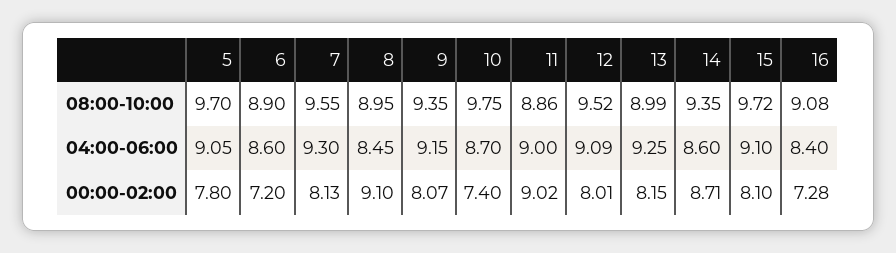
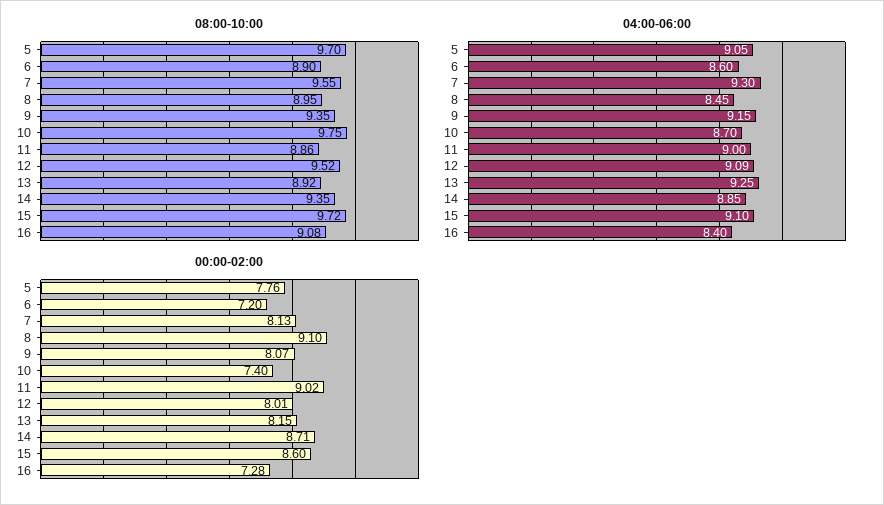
08:00-10:00, 13: 8.99 -> 8.92
04:00-06:00, 14: 8.6 -> 8.85
00:00-02:00, 5: 7.8 -> 7.76
00:00-02:00, 15: 8.1 -> 8.6

